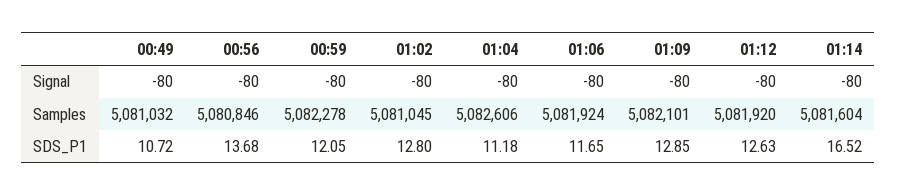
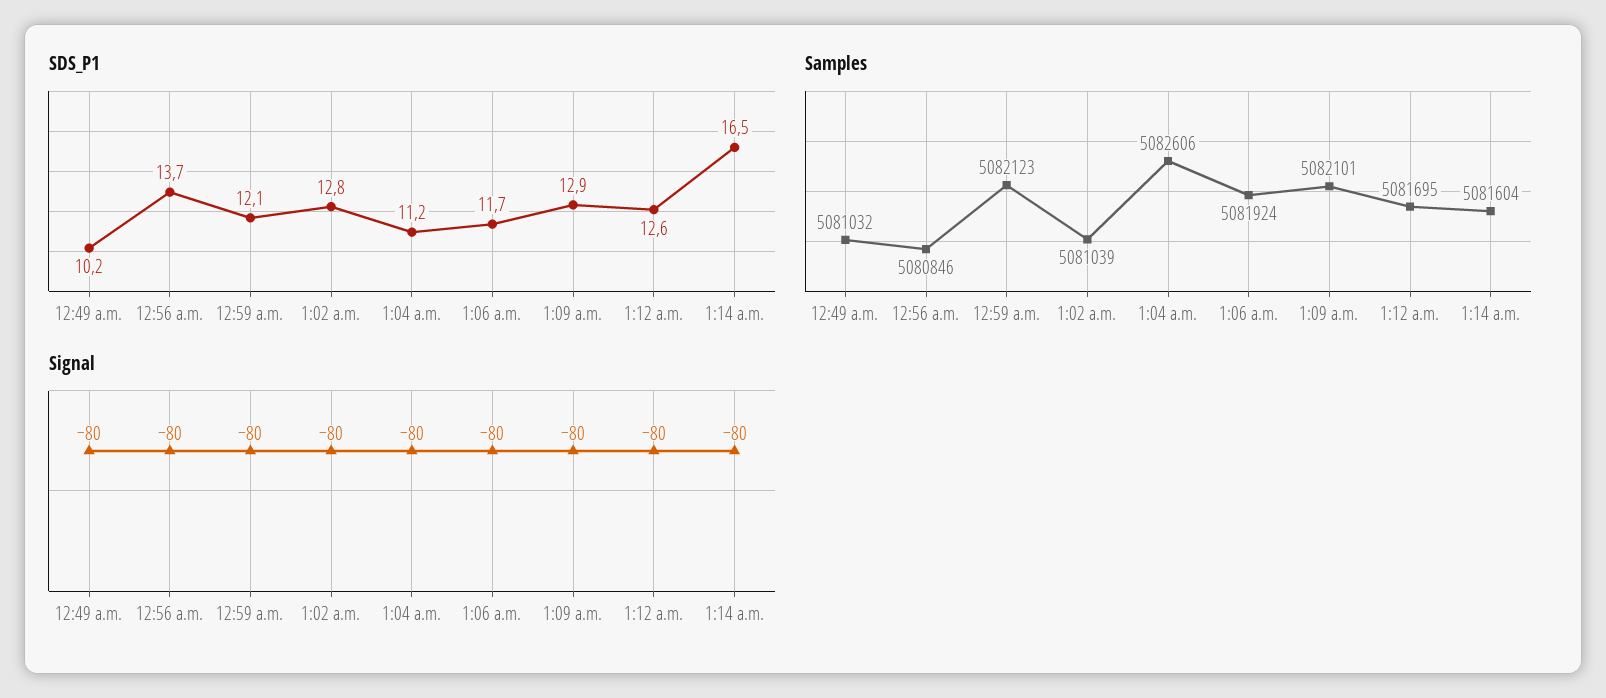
Samples, 00:59: 5082278 -> 5082123
Samples, 01:02: 5081045 -> 5081039
Samples, 01:12: 5081920 -> 5081695
SDS_P1, 00:49: 10.72 -> 10.2

